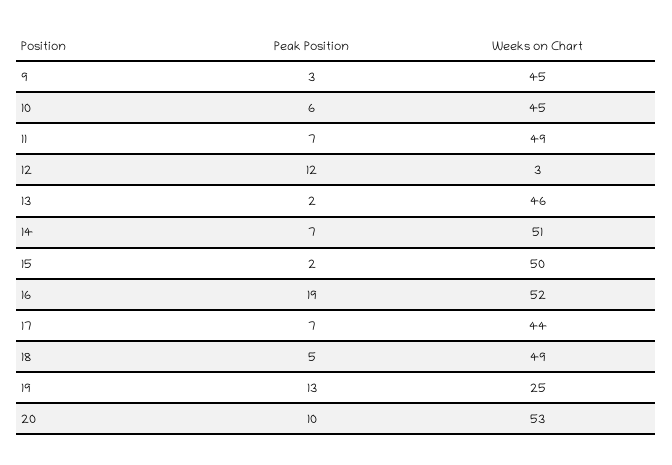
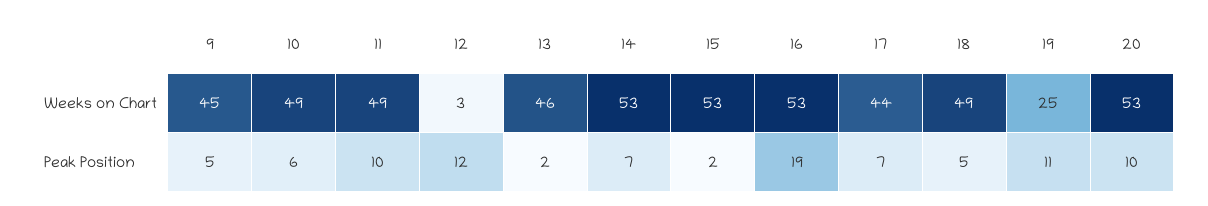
Peak Position, 9: 3 -> 5
Weeks on Chart, 10: 45 -> 49
Peak Position, 11: 7 -> 10
Weeks on Chart, 14: 51 -> 53
Weeks on Chart, 15: 50 -> 53
Weeks on Chart, 16: 52 -> 53
Peak Position, 19: 13 -> 11

